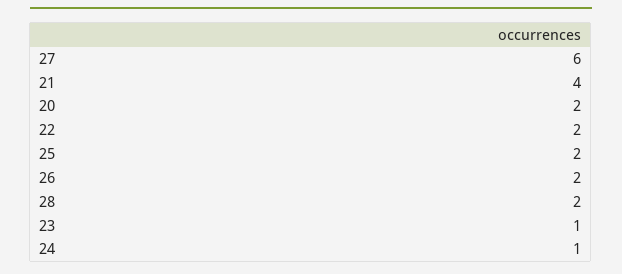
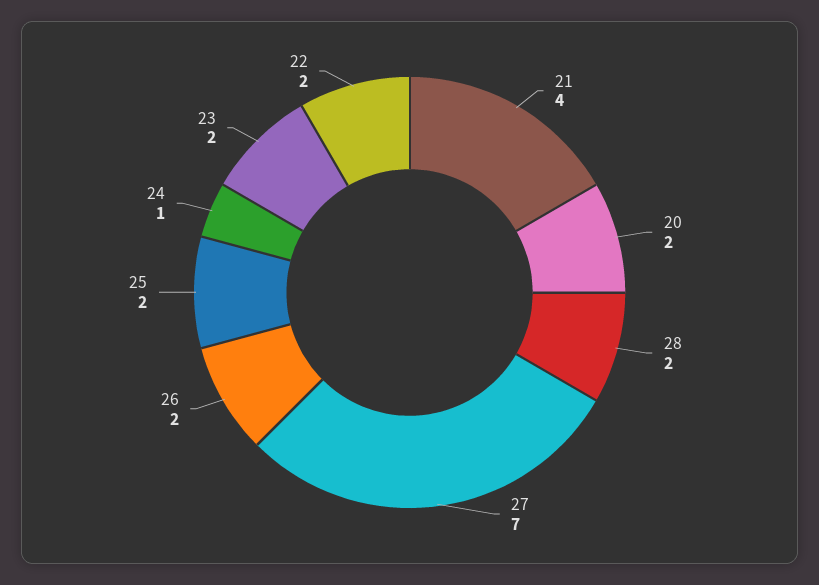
27: 6 -> 7
23: 1 -> 2

